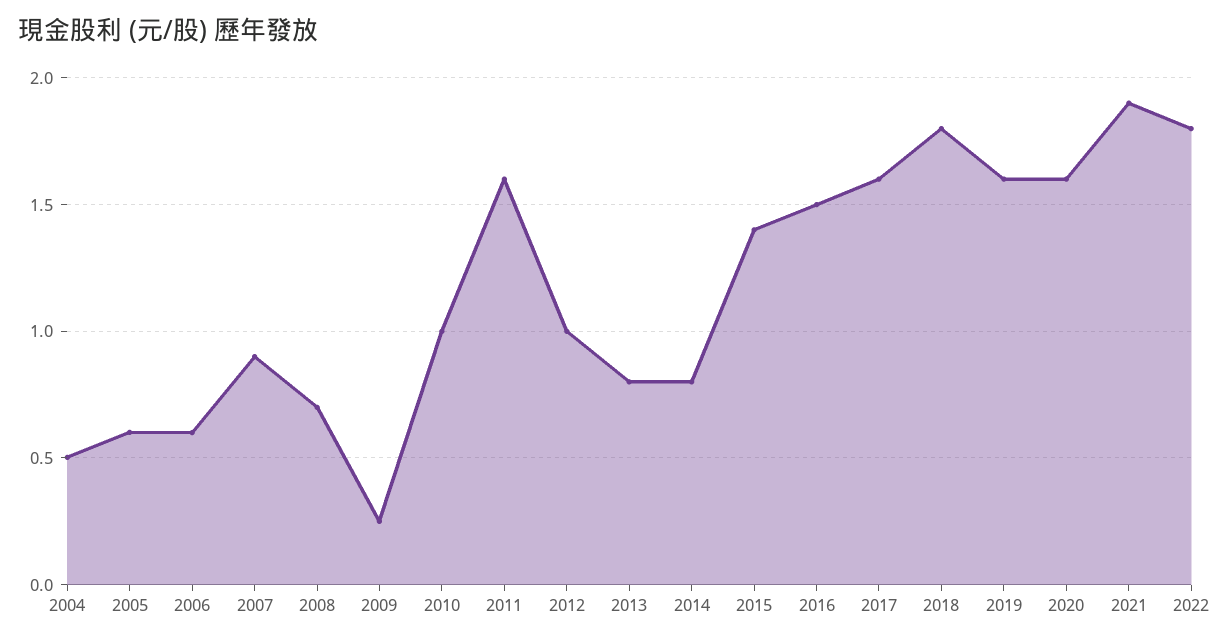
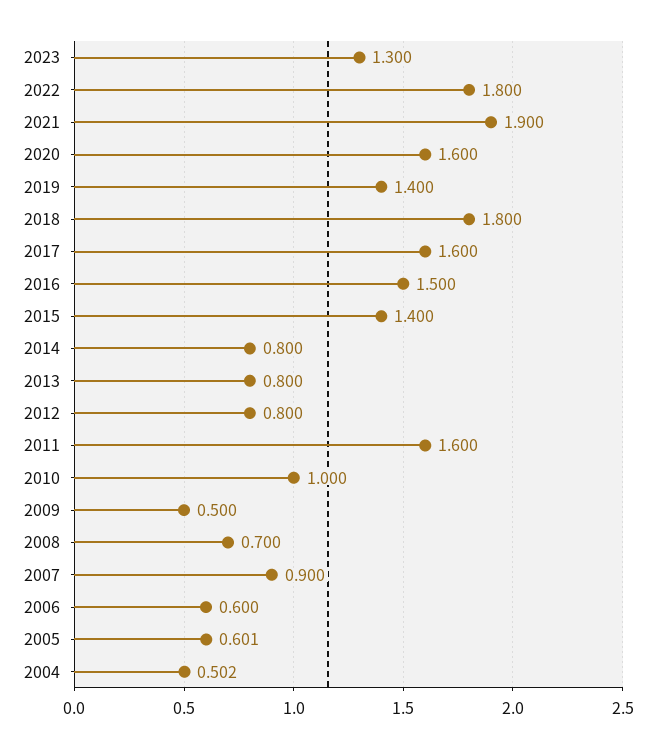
2009: 0.25 -> 0.5
2012: 1 -> 0.8
2019: 1.6 -> 1.4
2023: none -> 1.3

